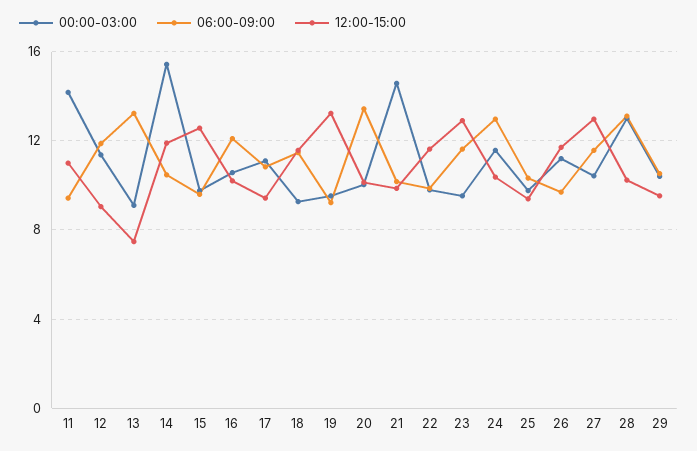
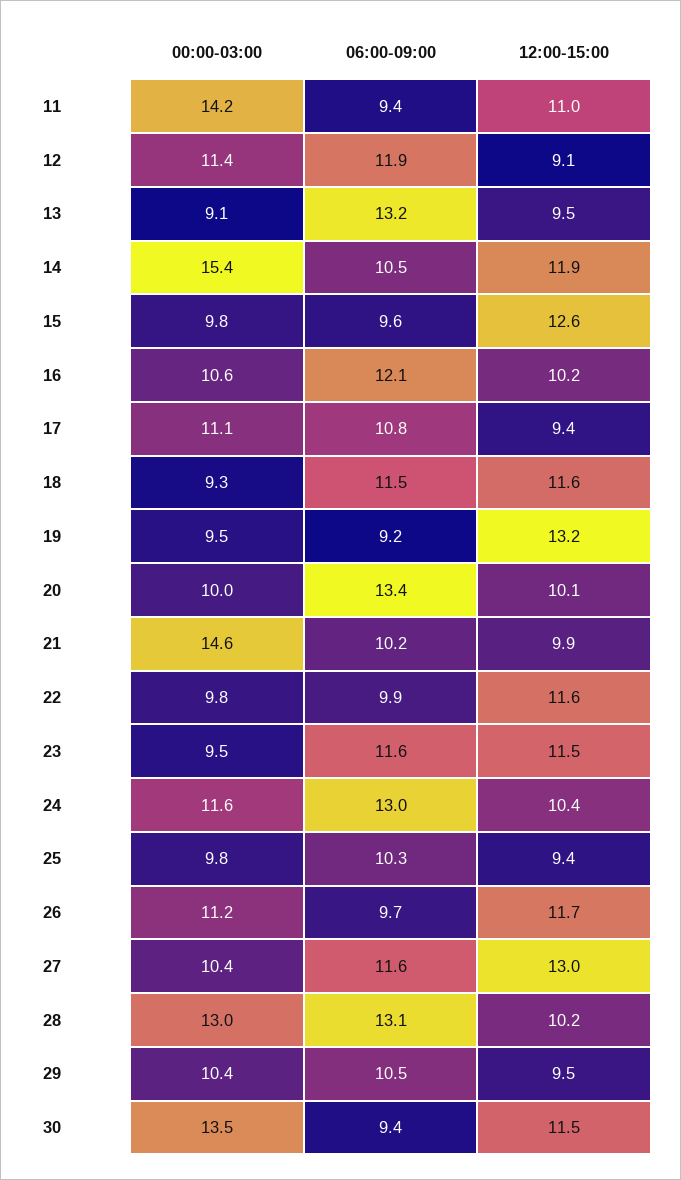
12:00-15:00, 13: 7.5 -> 9.5
12:00-15:00, 23: 13 -> 11.5
00:00-03:00, 30: none -> 13.5
06:00-09:00, 30: none -> 9.4
12:00-15:00, 30: none -> 11.5

